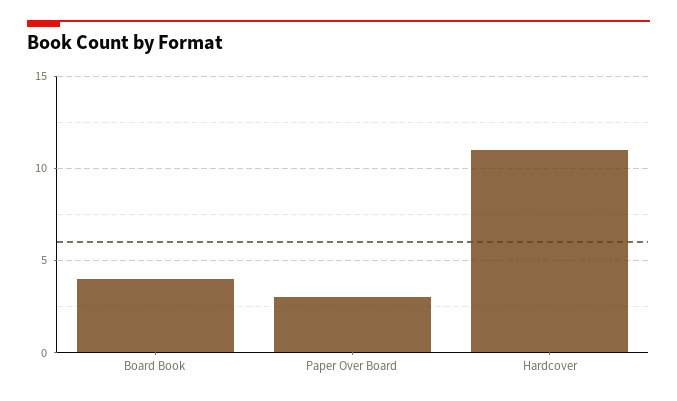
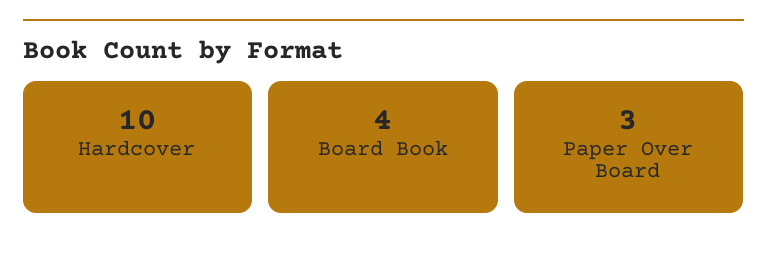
Hardcover: 11 -> 10

